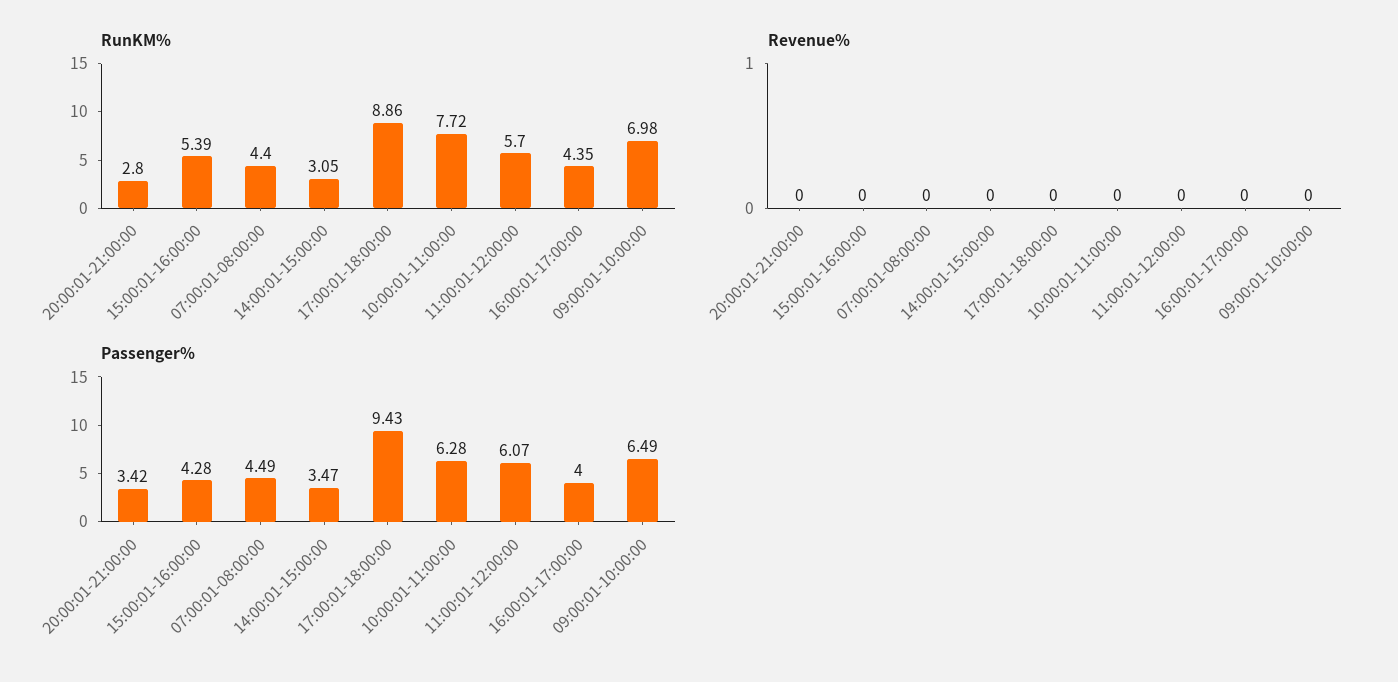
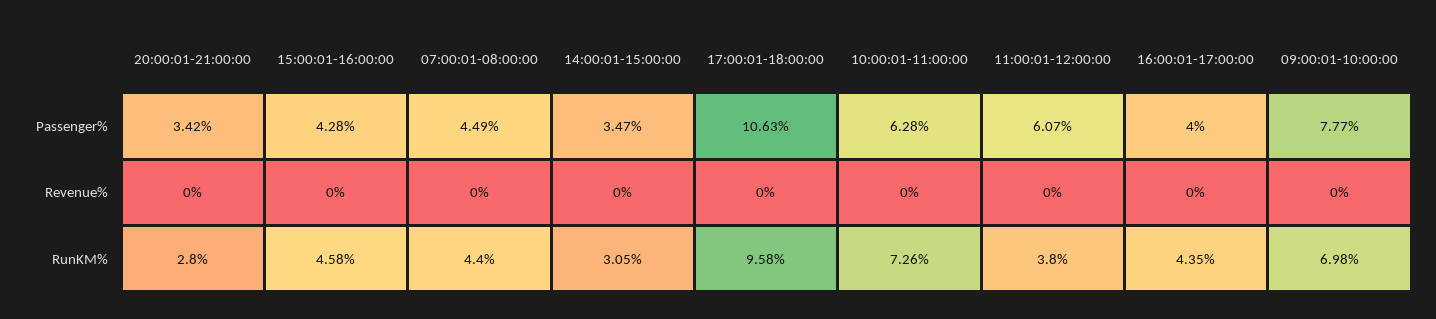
RunKM%, 15:00:01-16:00:00: 5.39 -> 4.58
RunKM%, 17:00:01-18:00:00: 8.86 -> 9.58
RunKM%, 10:00:01-11:00:00: 7.72 -> 7.26
RunKM%, 11:00:01-12:00:00: 5.7 -> 3.8
Passenger%, 17:00:01-18:00:00: 9.43 -> 10.63
Passenger%, 09:00:01-10:00:00: 6.49 -> 7.77

